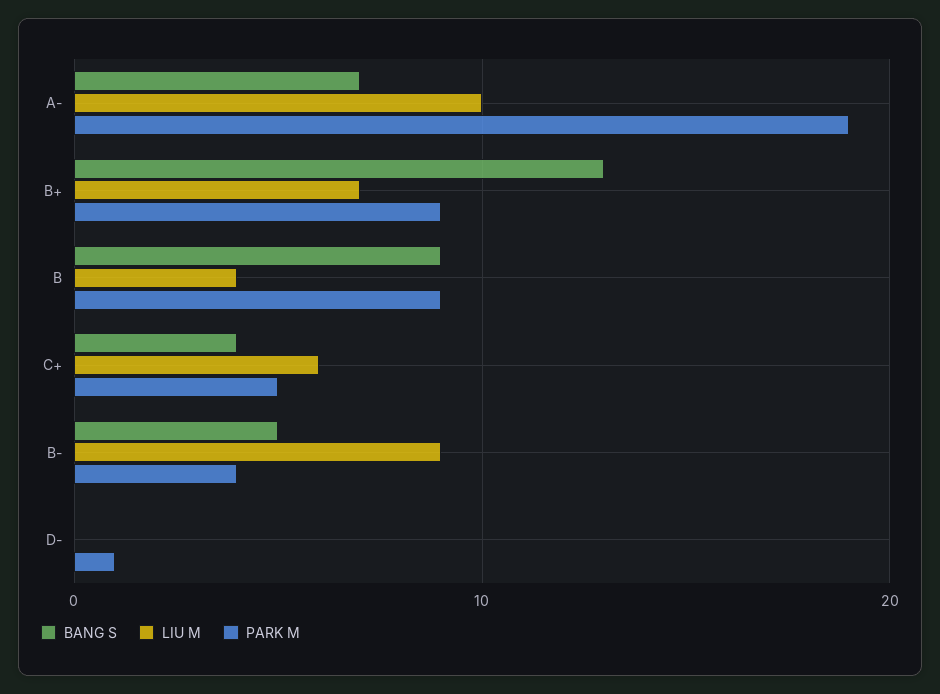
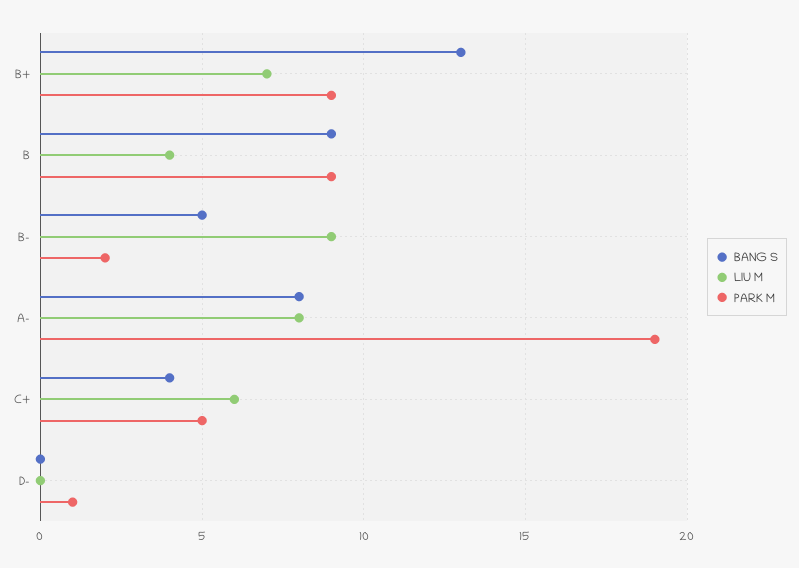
BANG S, A-: 7 -> 8
LIU M, A-: 10 -> 8
PARK M, B-: 4 -> 2

